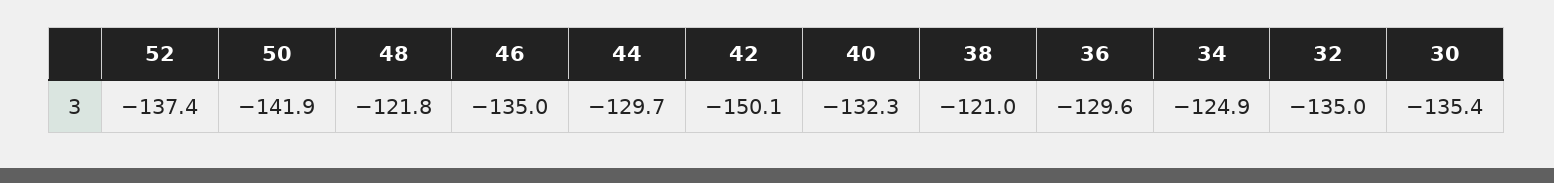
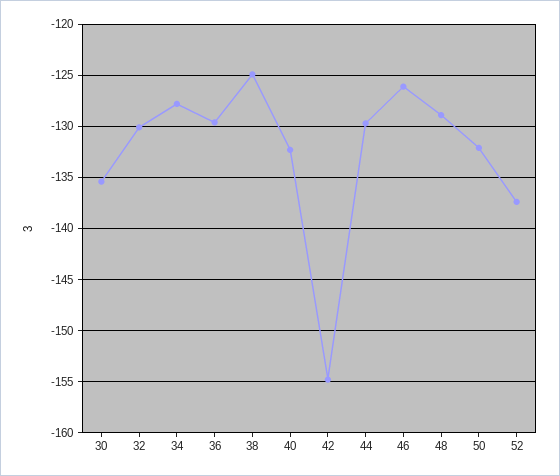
50: -141.9 -> -132
48: -121.8 -> -129
46: -135 -> -126
42: -150.1 -> -155
38: -121 -> -125
34: -124.9 -> -128
32: -135 -> -130

